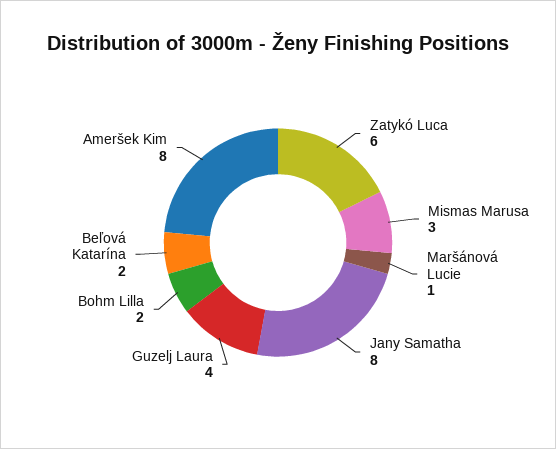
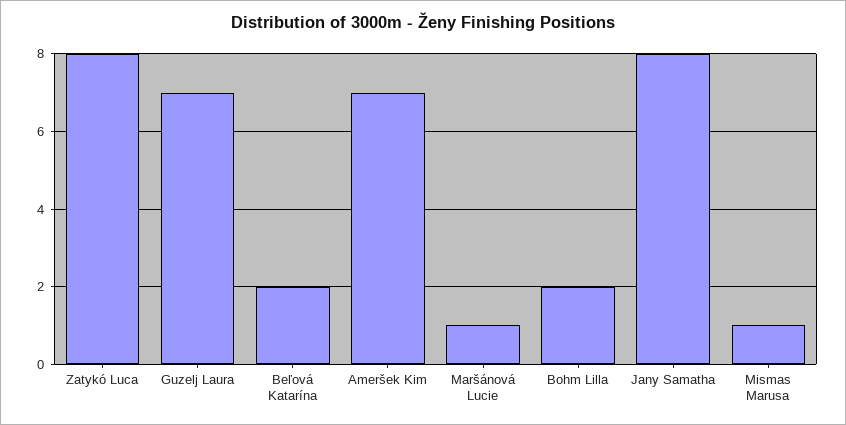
Zatykó Luca: 6 -> 8
Mismas Marusa: 3 -> 1
Guzelj Laura: 4 -> 7
Ameršek Kim: 8 -> 7

